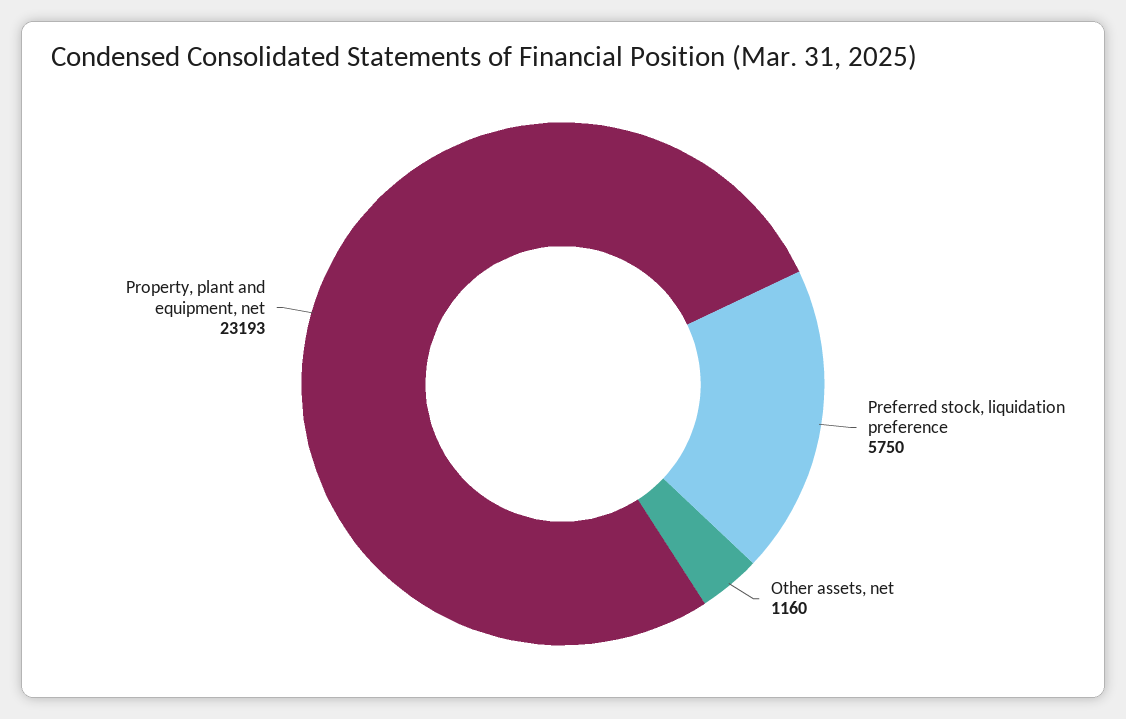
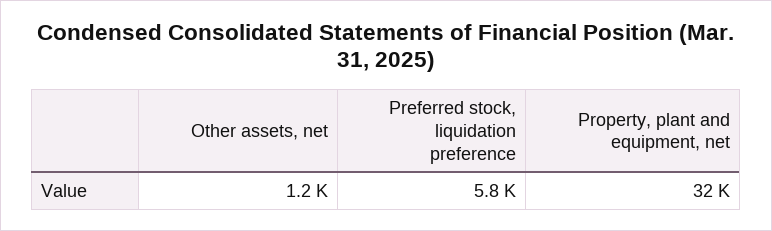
Property, plant and equipment, net: 23193 -> 32000

